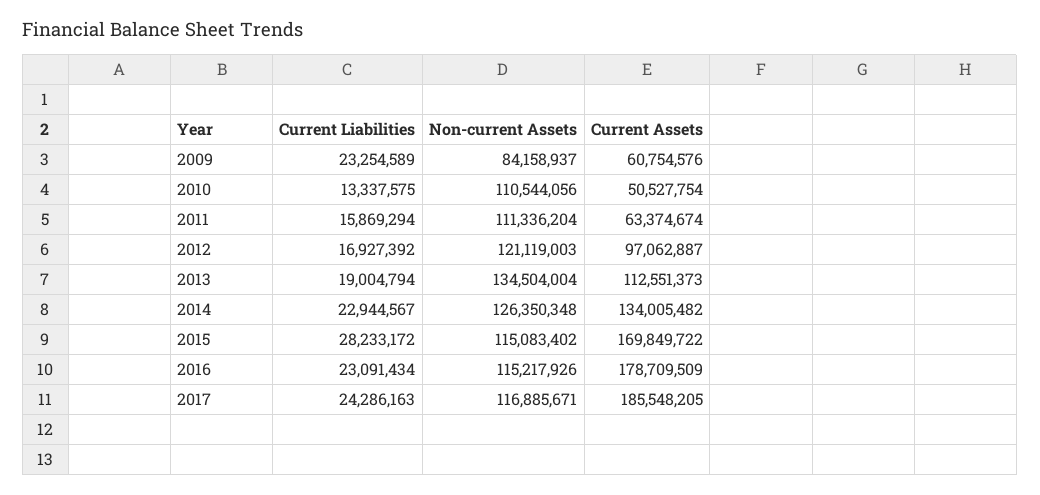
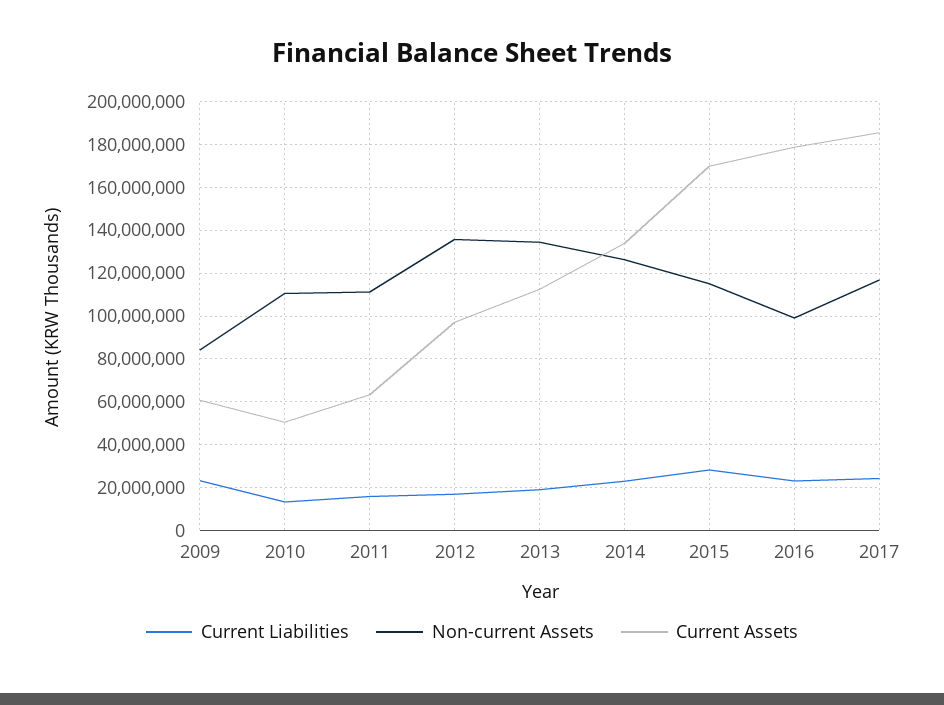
Non-current Assets, 2012: 121119003 -> 135000000
Non-current Assets, 2016: 115217926 -> 100000000

